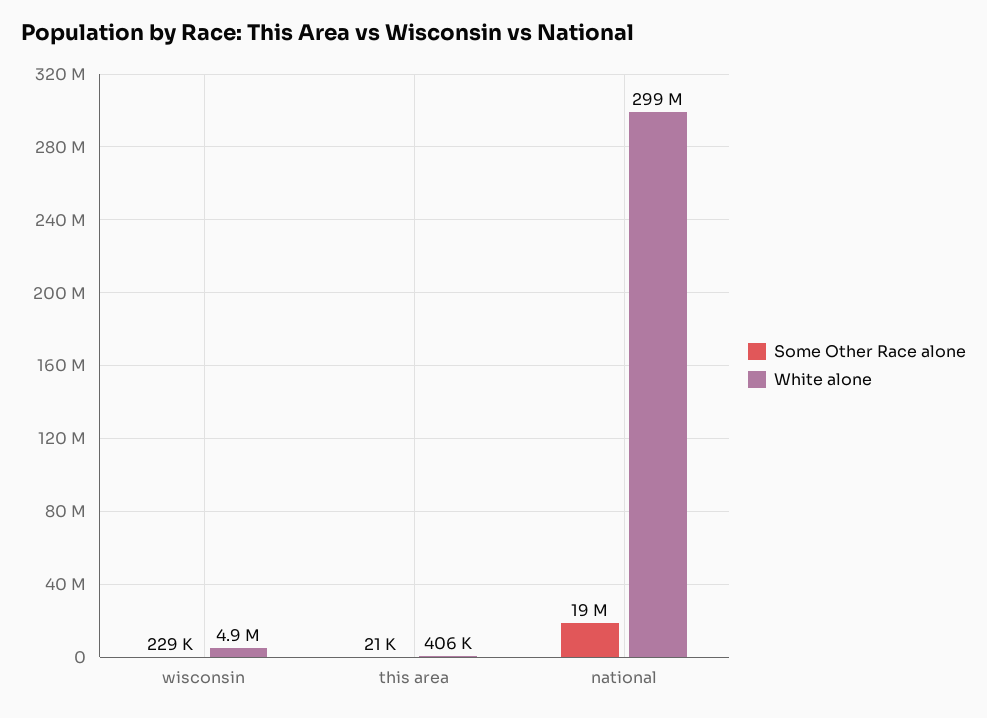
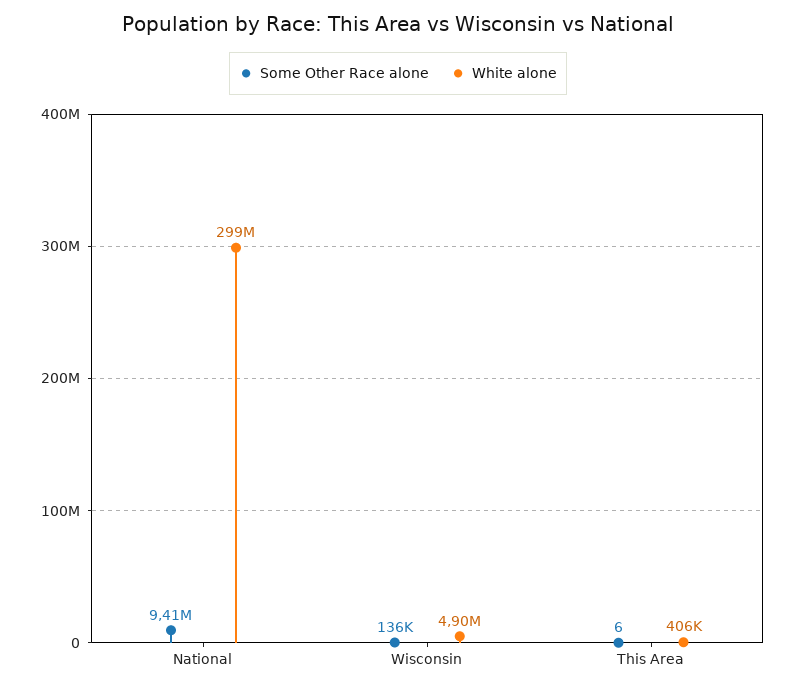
Some Other Race alone, wisconsin: 229000 -> 136000
Some Other Race alone, this area: 21000 -> 6
Some Other Race alone, national: 19000000 -> 9410000

